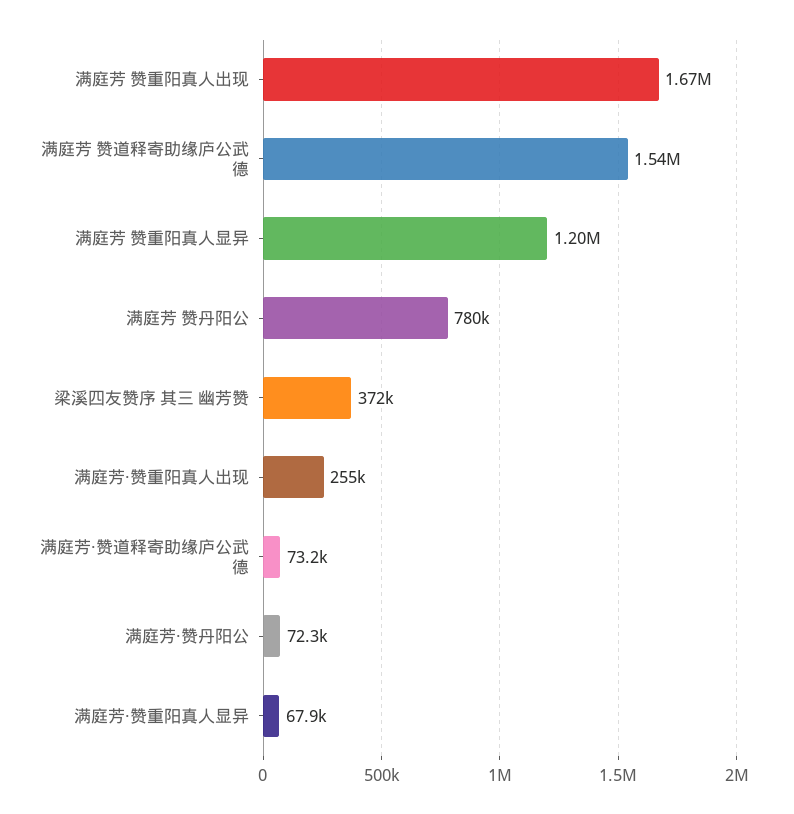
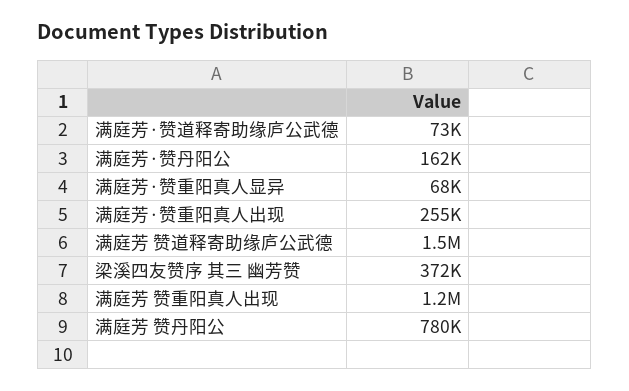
满庭芳 赞重阳真人出现: 1670000 -> 1200000
满庭芳 赞重阳真人显异: 1200000 -> none
满庭芳·赞丹阳公: 72300 -> 162000

